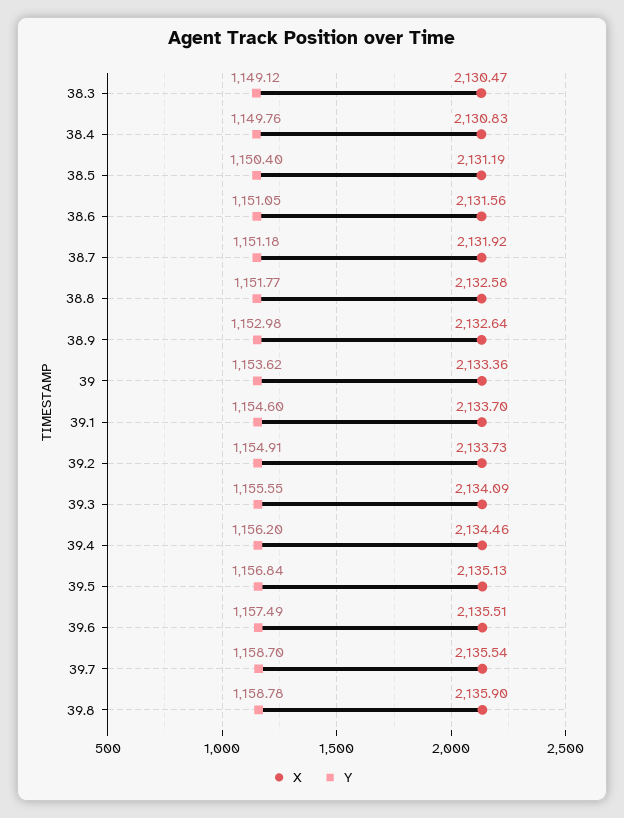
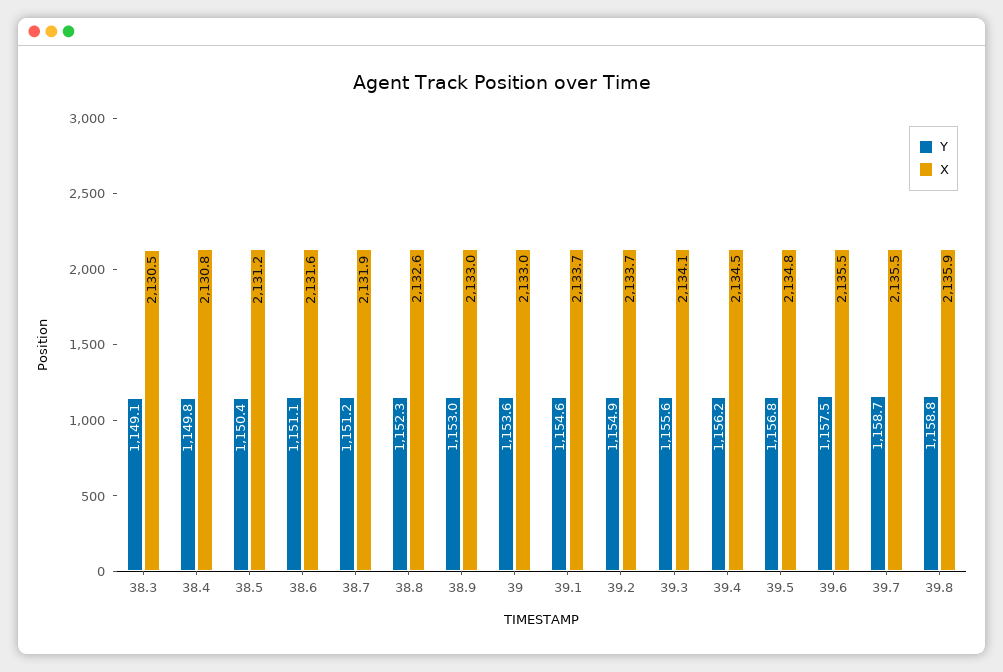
Y, 38.8: 1151.77 -> 1152.3
X, 38.9: 2132.64 -> 2133
X, 39: 2133.36 -> 2133
X, 39.5: 2135.13 -> 2134.8

